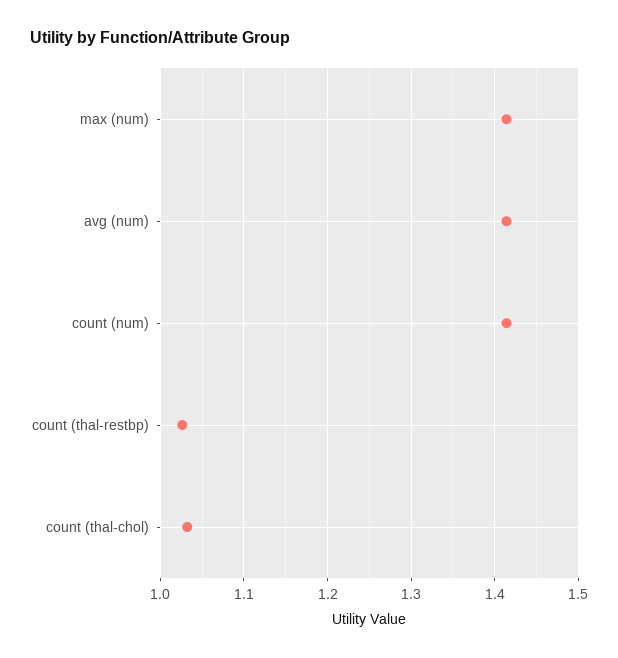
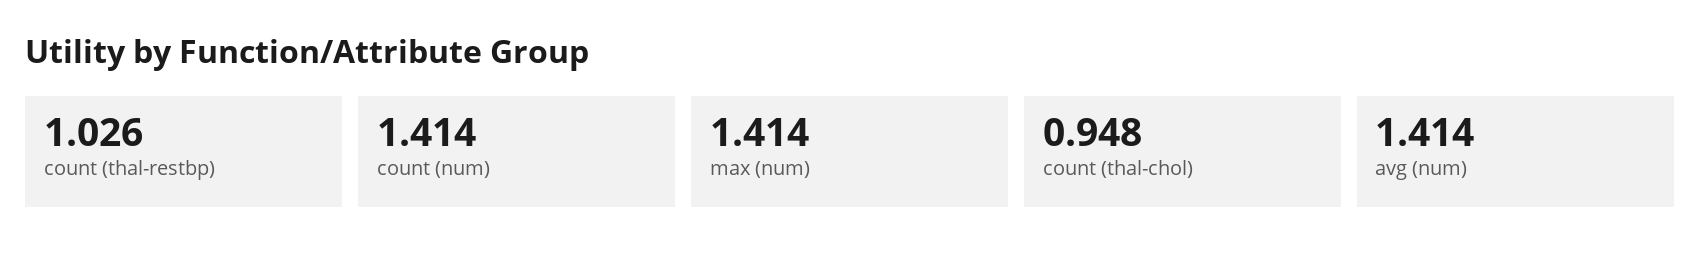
count (thal-chol): 1.03 -> 0.948

